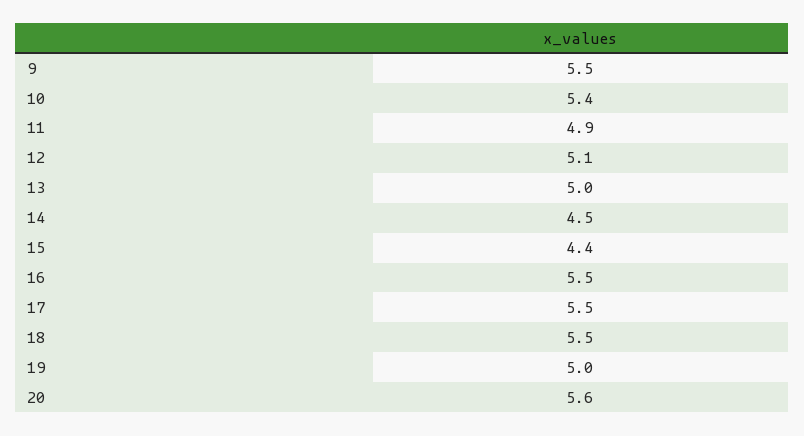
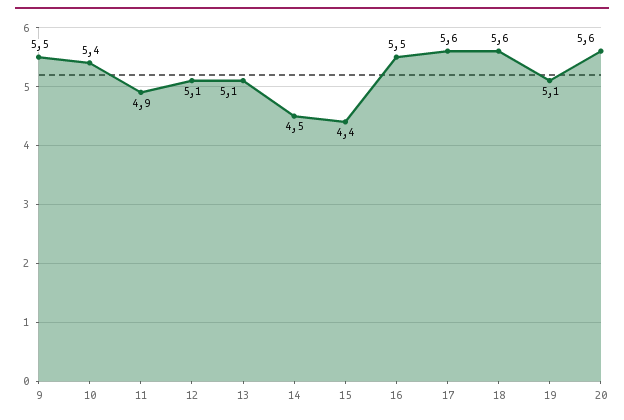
13: 5 -> 5.1
17: 5.5 -> 5.6
18: 5.5 -> 5.6
19: 5 -> 5.1

